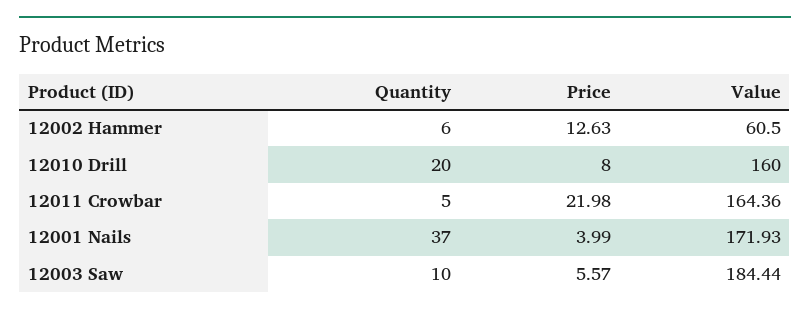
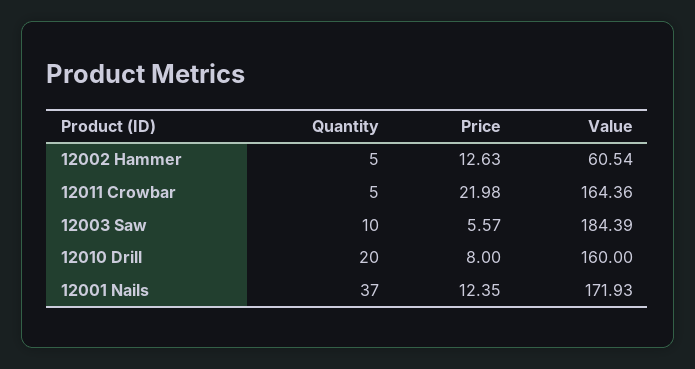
Quantity, 12002 Hammer: 6 -> 5
Value, 12002 Hammer: 60.5 -> 60.54
Price, 12001 Nails: 3.99 -> 12.35
Value, 12003 Saw: 184.44 -> 184.39

